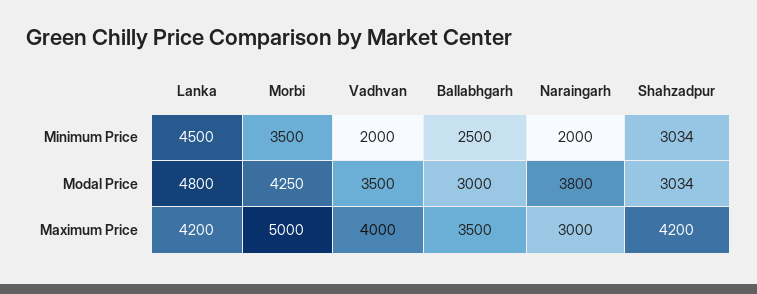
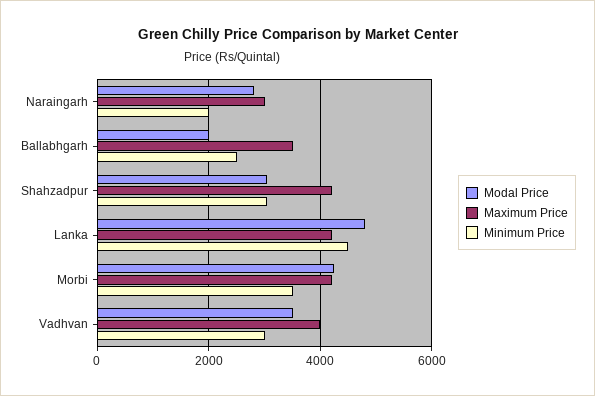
Minimum Price, Vadhvan: 2000 -> 3000
Modal Price, Ballabhgarh: 3000 -> 2000
Modal Price, Naraingarh: 3800 -> 2800
Maximum Price, Morbi: 5000 -> 4200

